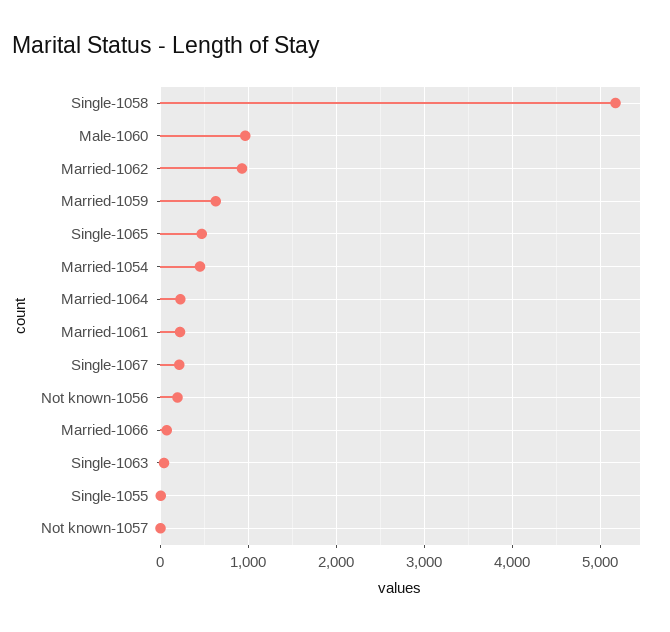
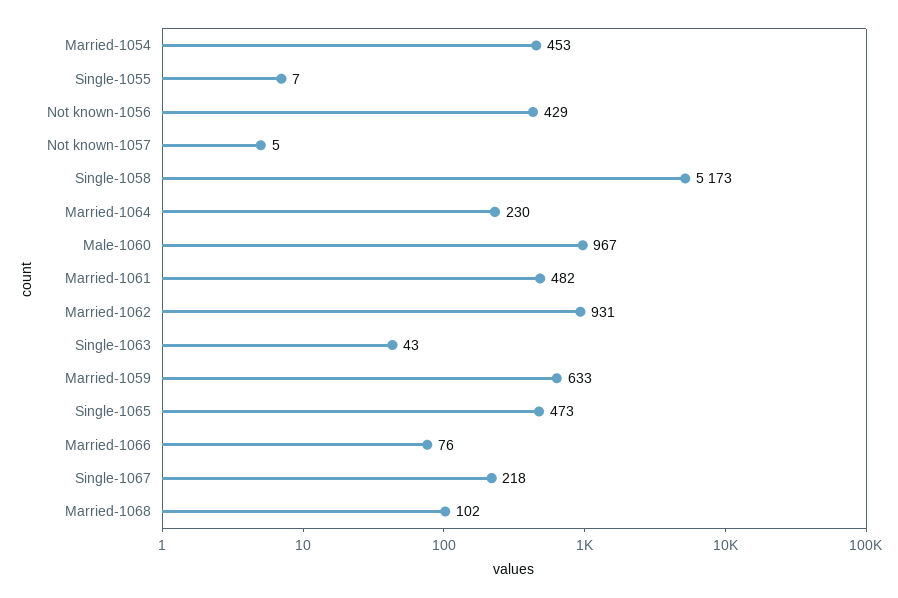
Married-1061: 200 -> 482
Not known-1056: 200 -> 429
Married-1068: none -> 102

